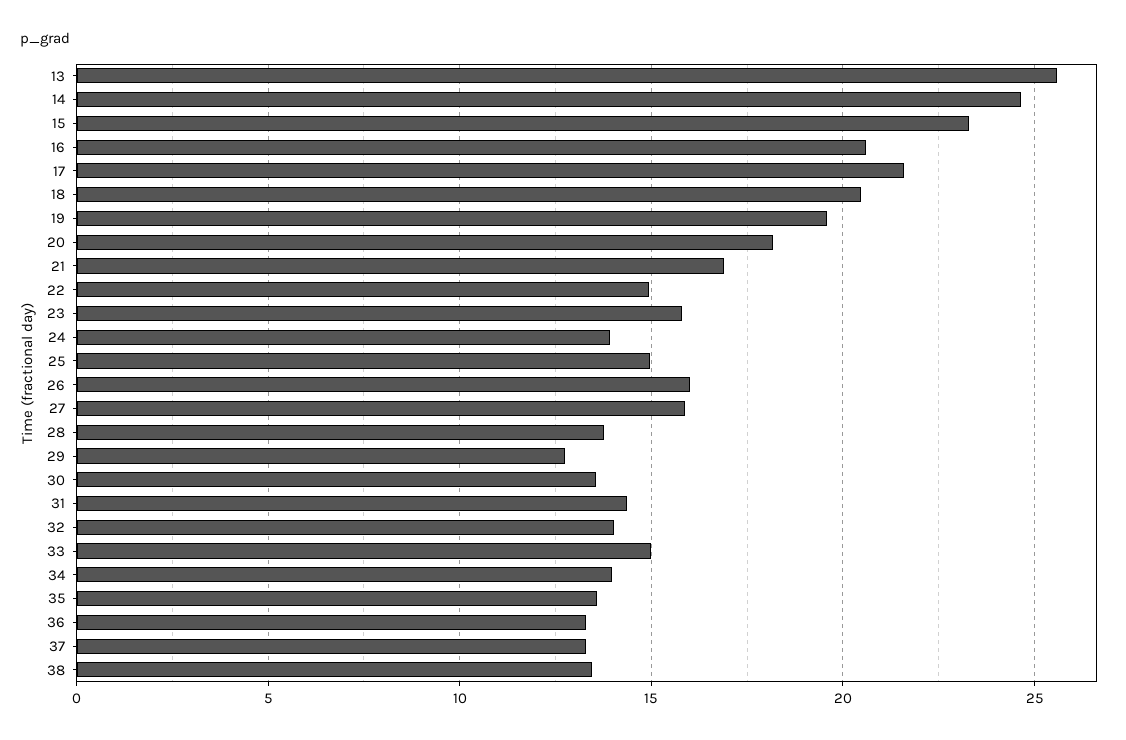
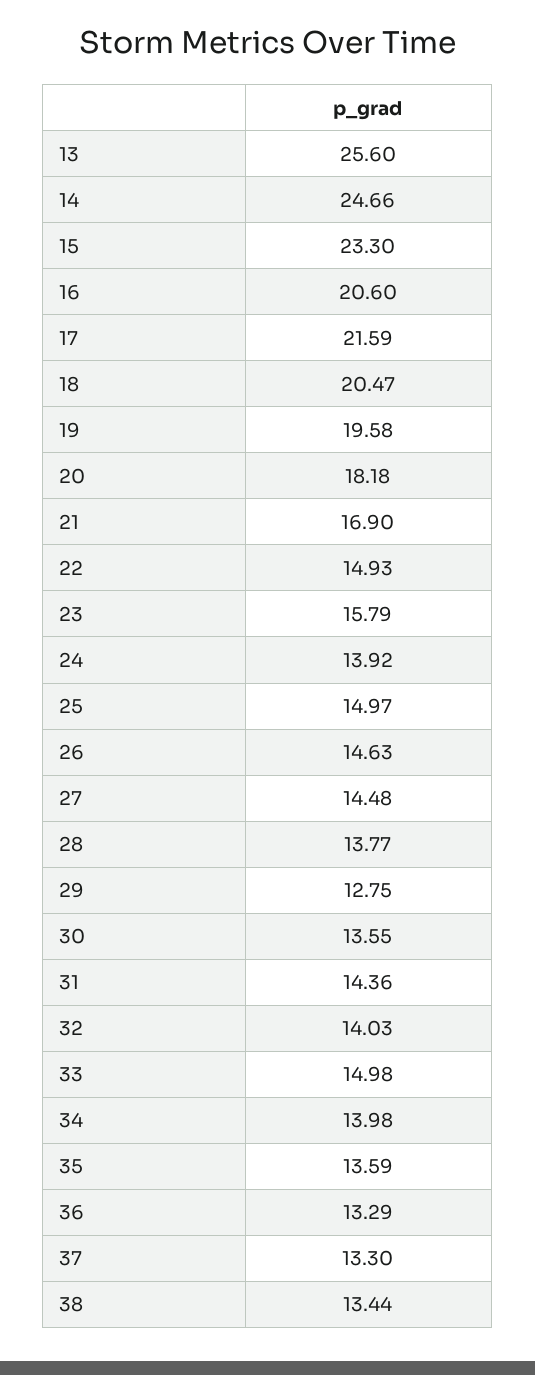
26: 16 -> 14.63
27: 16 -> 14.48

